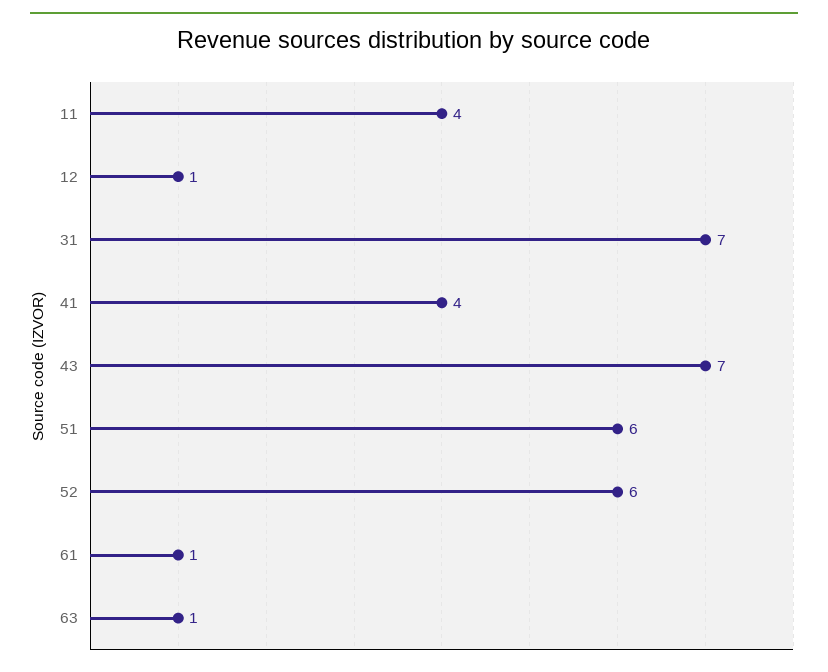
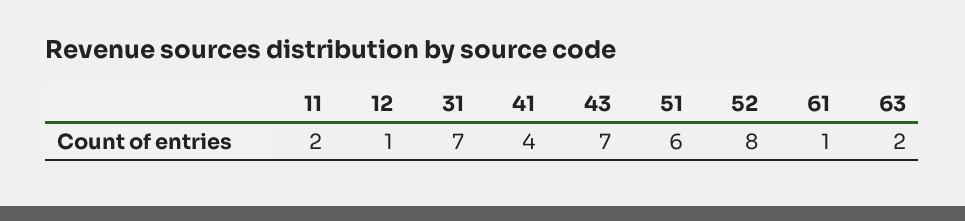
11: 4 -> 2
52: 6 -> 8
63: 1 -> 2

